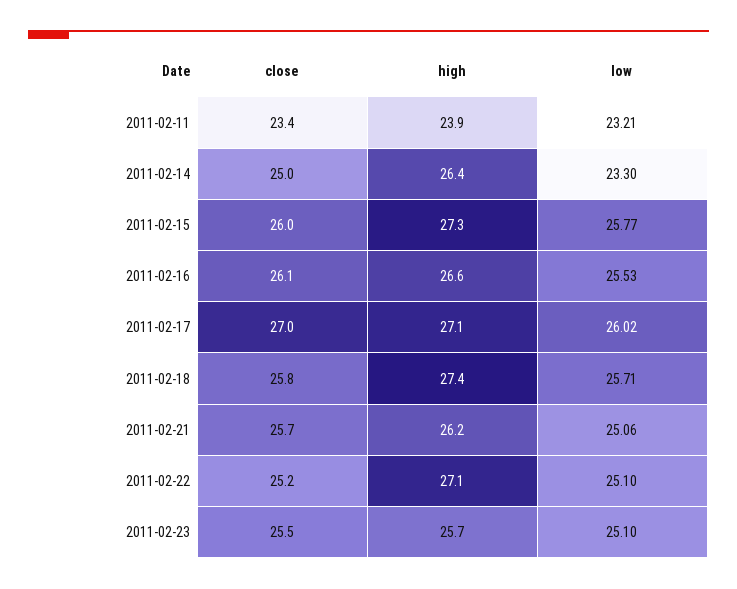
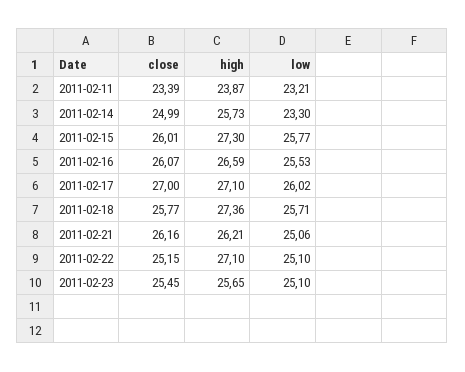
high, 2011-02-14: 26.4 -> 25.73
close, 2011-02-21: 25.7 -> 26.16

